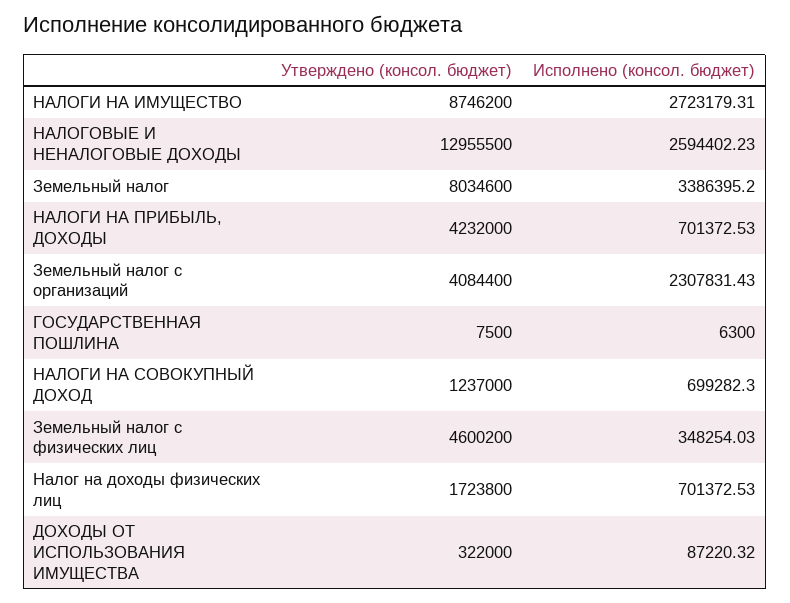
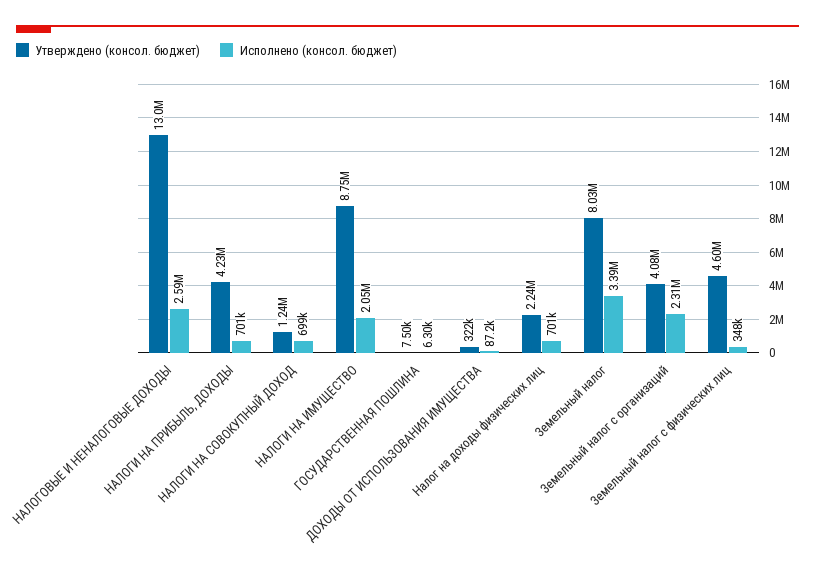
Исполнено (консол. бюджет), НАЛОГИ НА ИМУЩЕСТВО: 2723179.31 -> 2050000
Утверждено (консол. бюджет), Налог на доходы физических лиц: 1723800 -> 2240000

